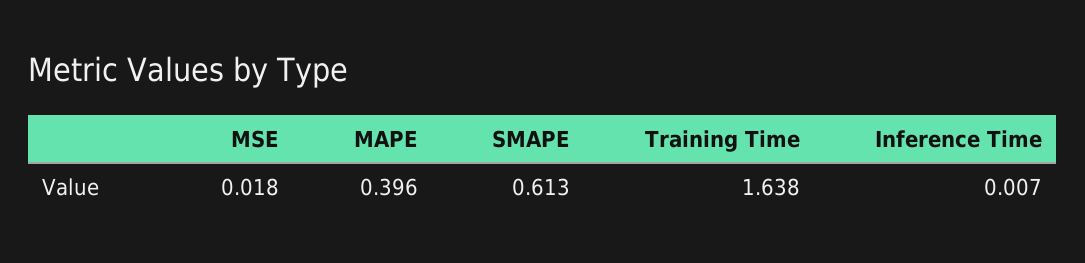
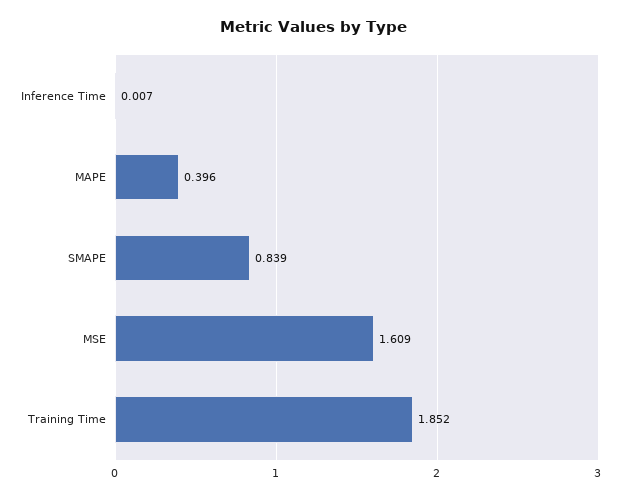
MSE: 0.018 -> 1.609
SMAPE: 0.613 -> 0.839
Training Time: 1.638 -> 1.852

